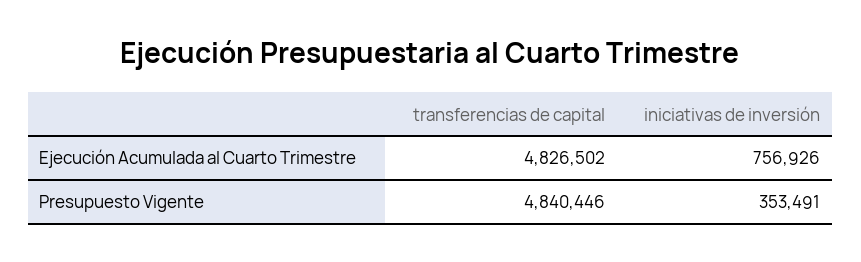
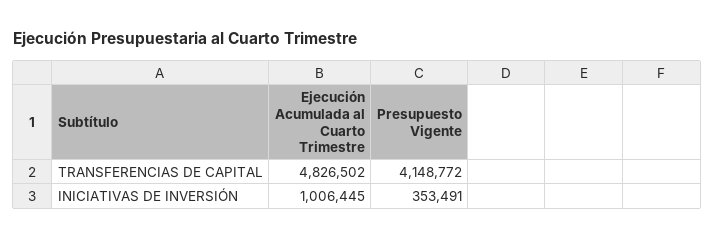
iniciativas de inversión, Ejecución Acumulada al Cuarto Trimestre: 756926 -> 1006445
transferencias de capital, Presupuesto Vigente: 4840446 -> 4148772

